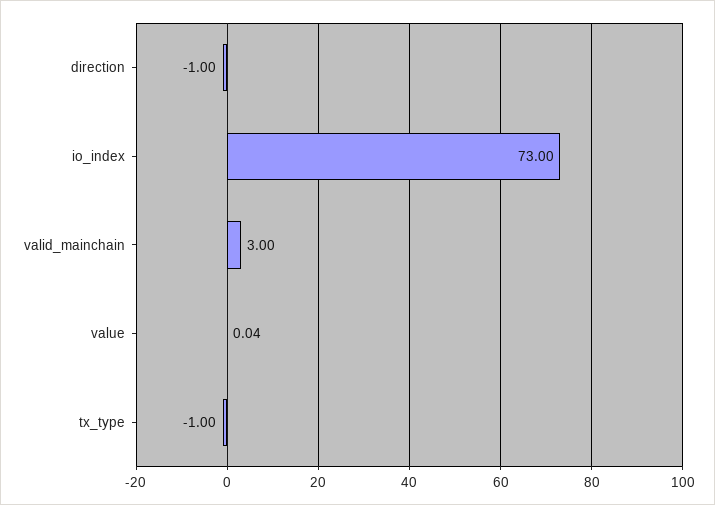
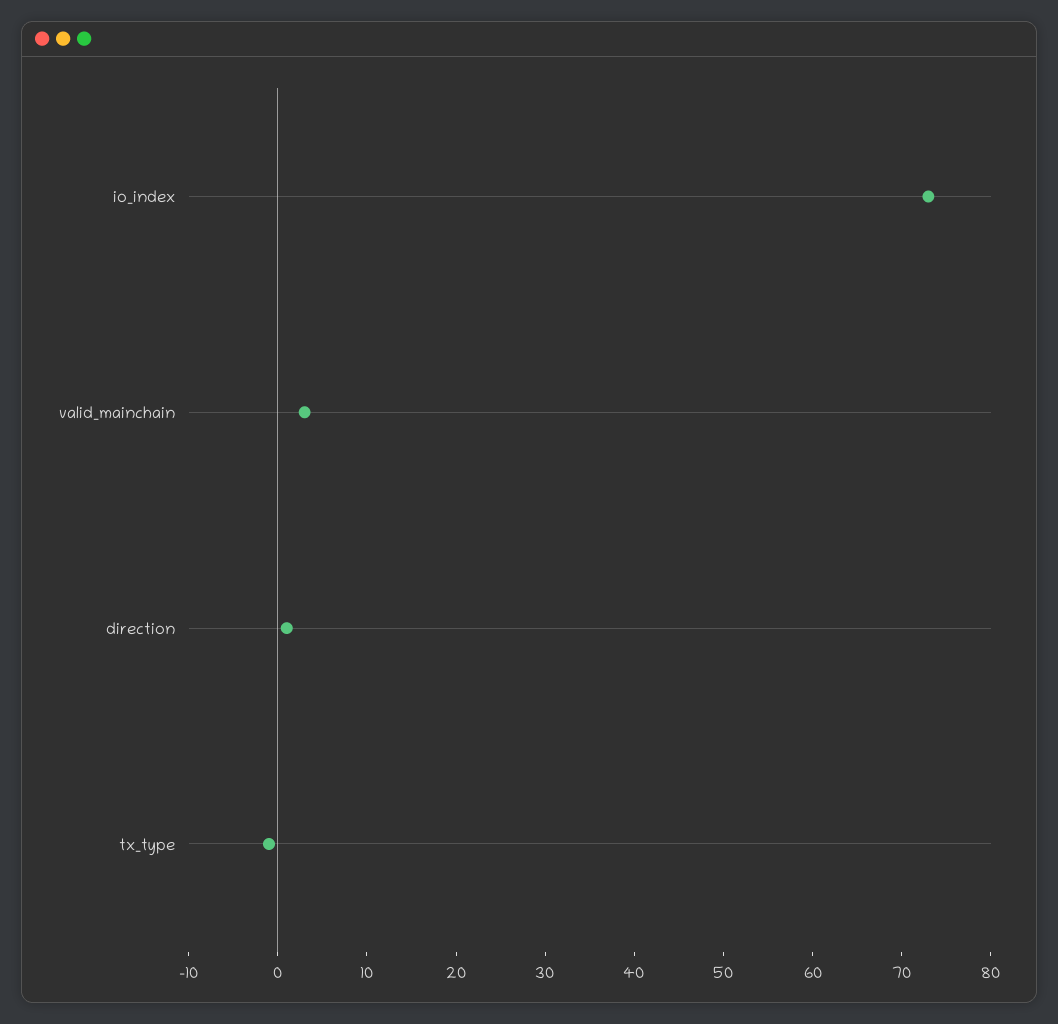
direction: -1 -> 1
value: 0.04 -> none

